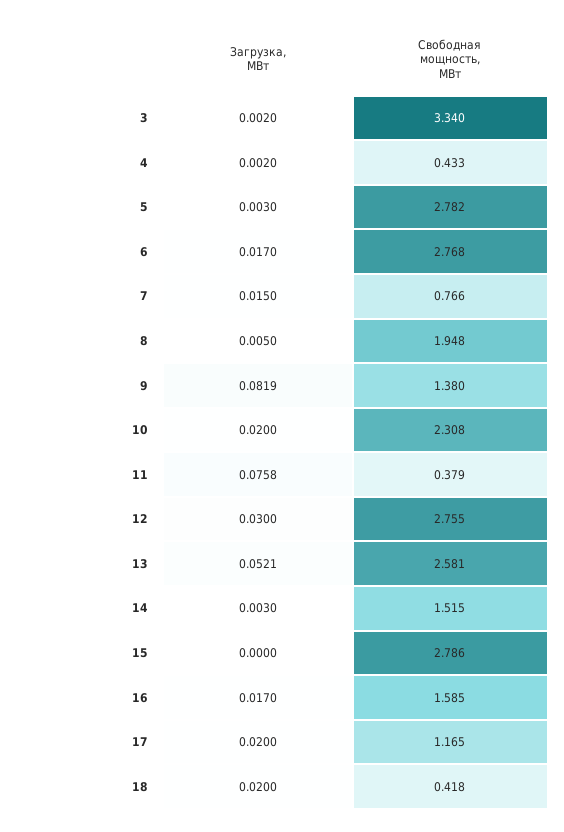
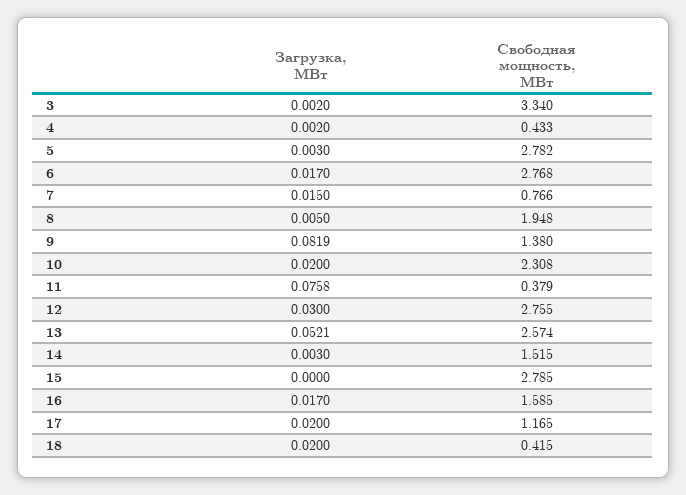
Свободная мощность, МВт, 13: 2.581 -> 2.574
Свободная мощность, МВт, 15: 2.786 -> 2.785
Свободная мощность, МВт, 18: 0.418 -> 0.415

